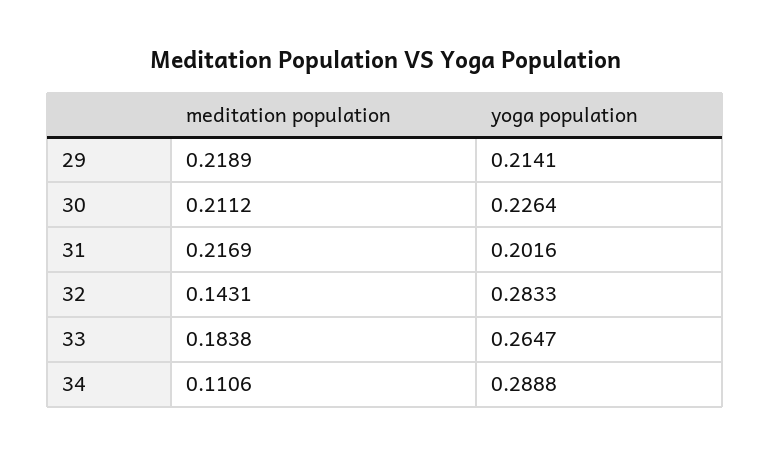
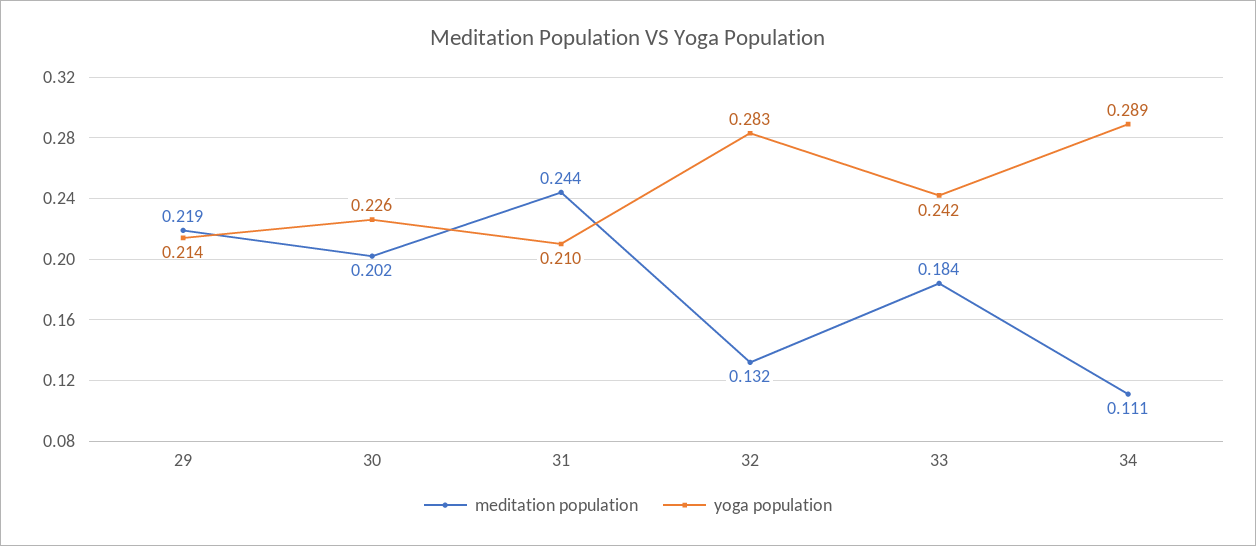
meditation population, 30: 0.2112 -> 0.202
meditation population, 31: 0.2169 -> 0.244
yoga population, 31: 0.2016 -> 0.21
meditation population, 32: 0.1431 -> 0.132
yoga population, 33: 0.2647 -> 0.242

